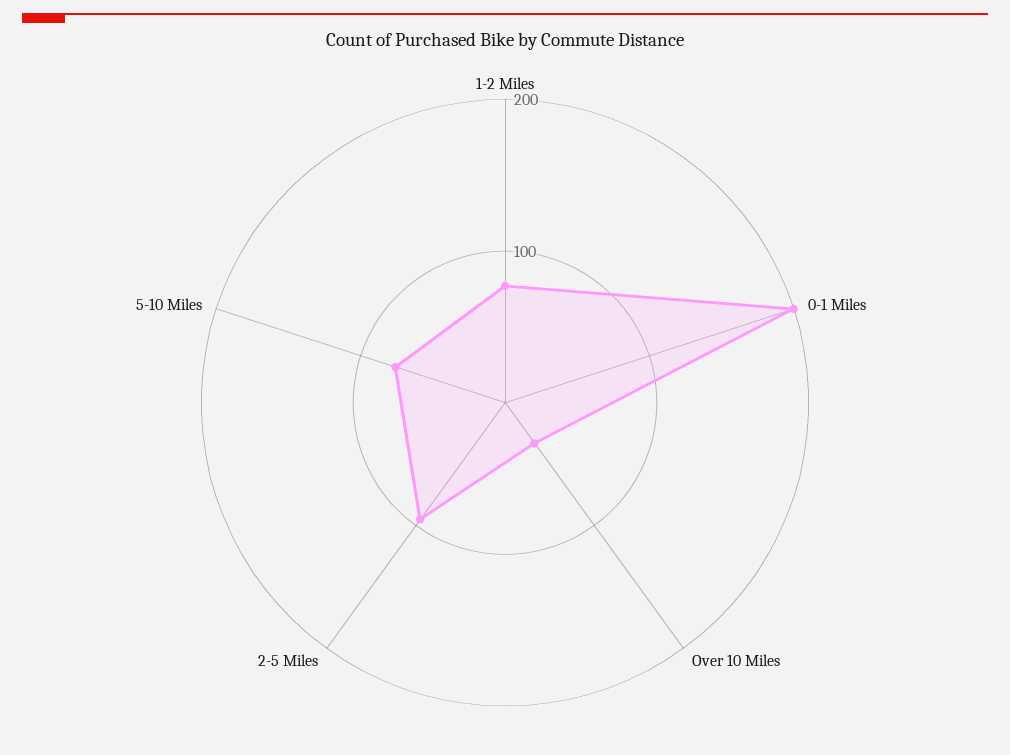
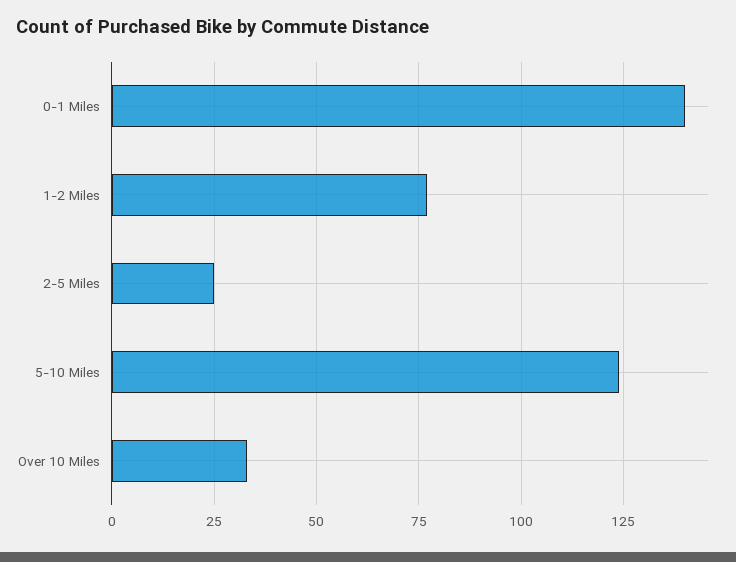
0-1 Miles: 200 -> 140
2-5 Miles: 100 -> 25
5-10 Miles: 80 -> 125

